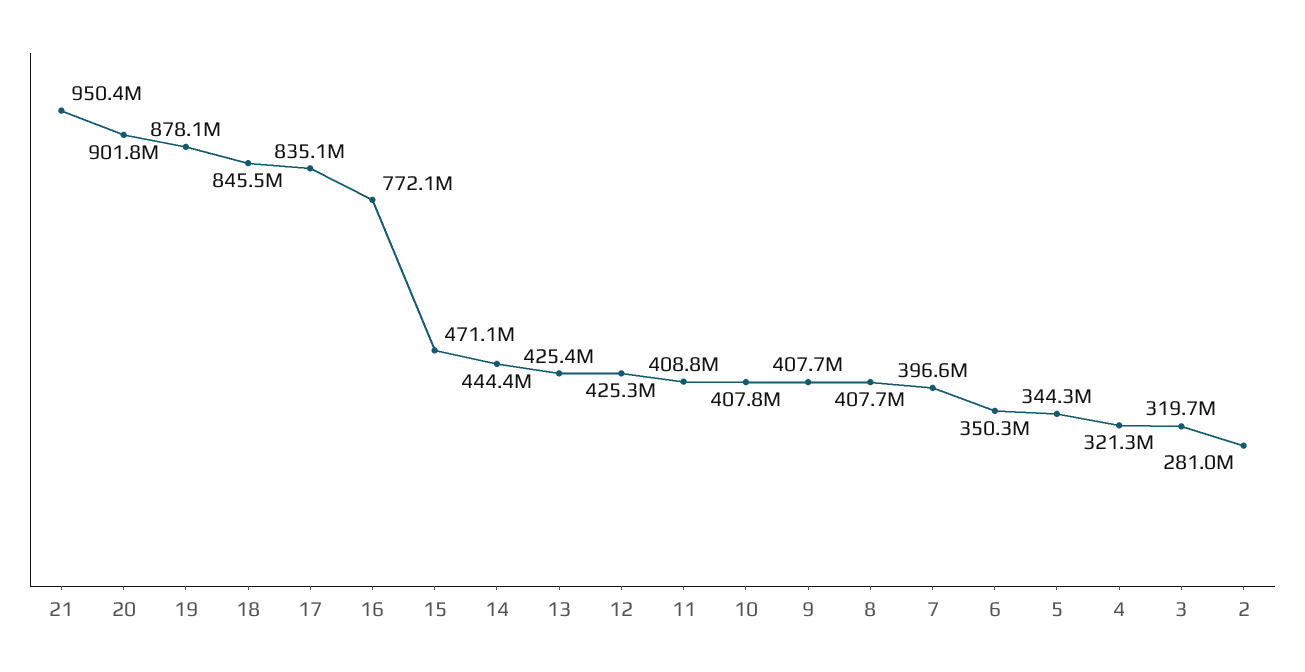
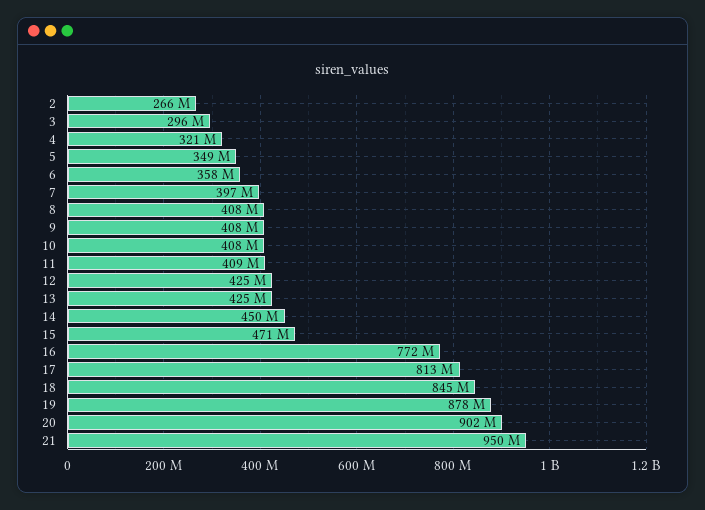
17: 835100000 -> 813000000
14: 444400000 -> 450000000
6: 350300000 -> 358000000
5: 344300000 -> 349000000
3: 319700000 -> 296000000
2: 281000000 -> 266000000

